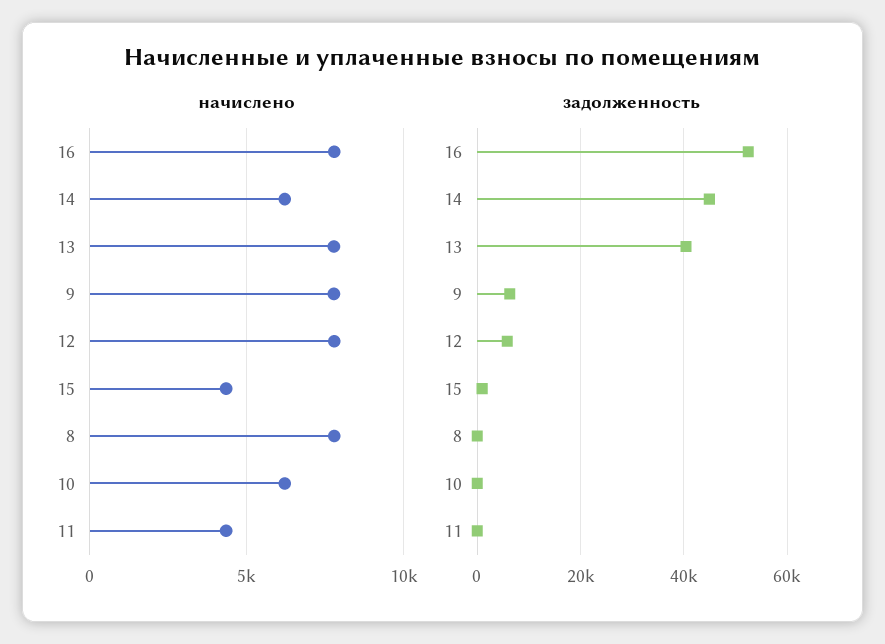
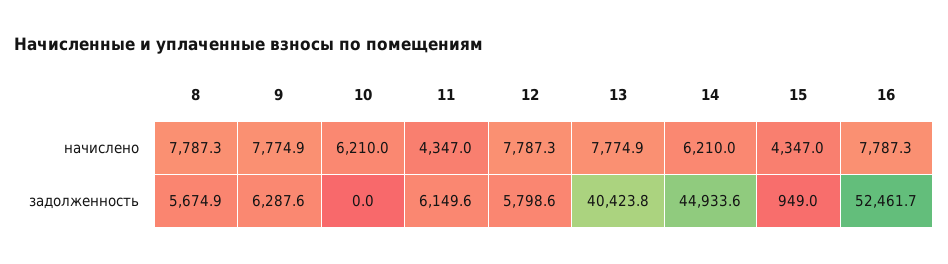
задолженность, 8: 0 -> 5674.9
задолженность, 11: 0 -> 6149.6

